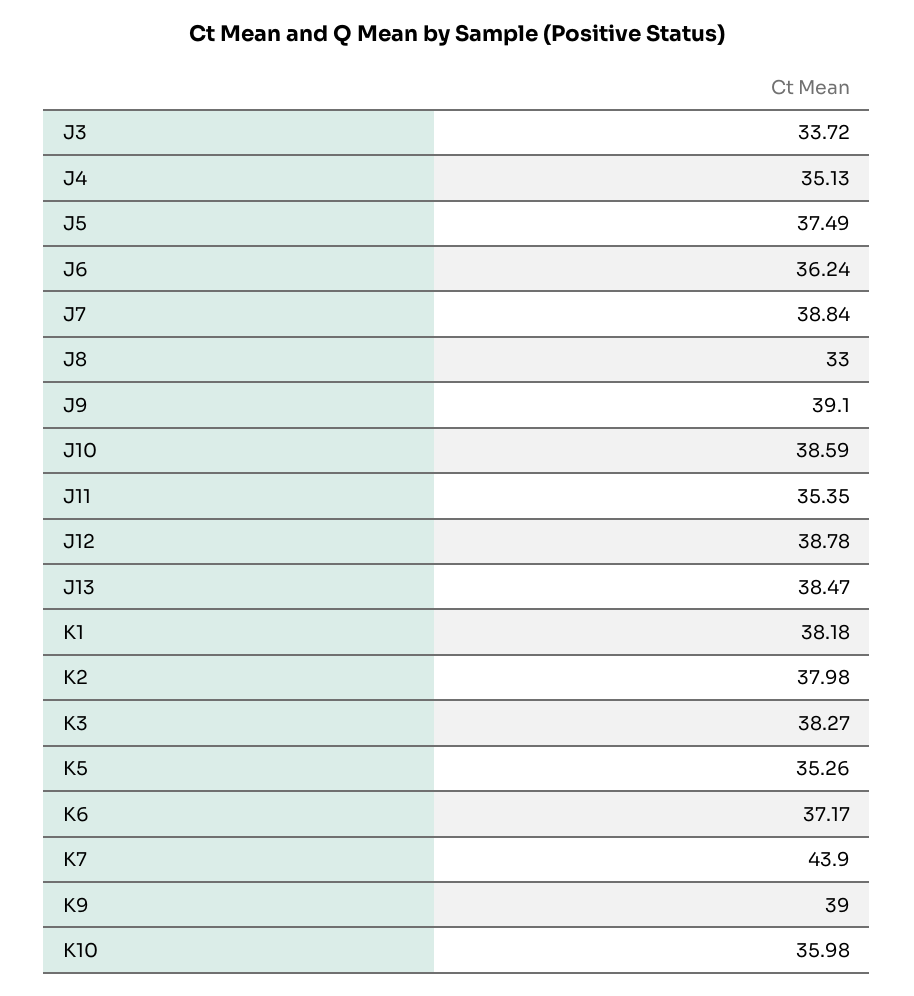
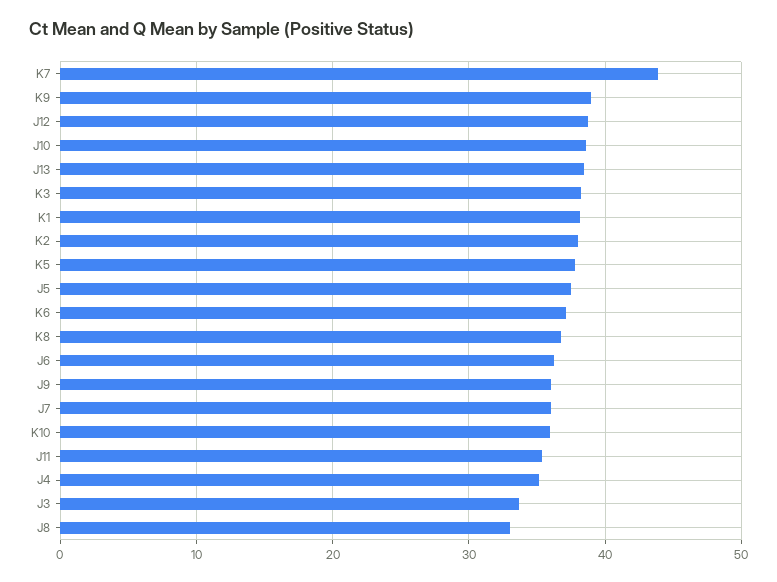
J7: 38.84 -> 36
J9: 39.1 -> 36
K5: 35.26 -> 38
K8: none -> 37

